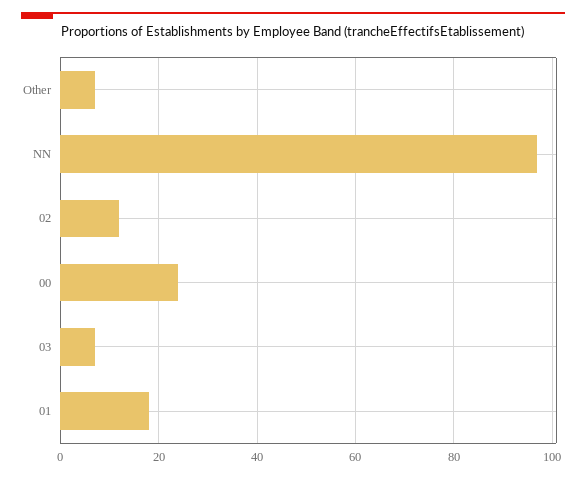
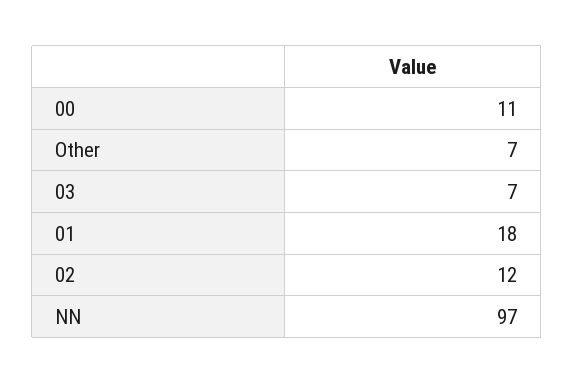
00: 25 -> 11

